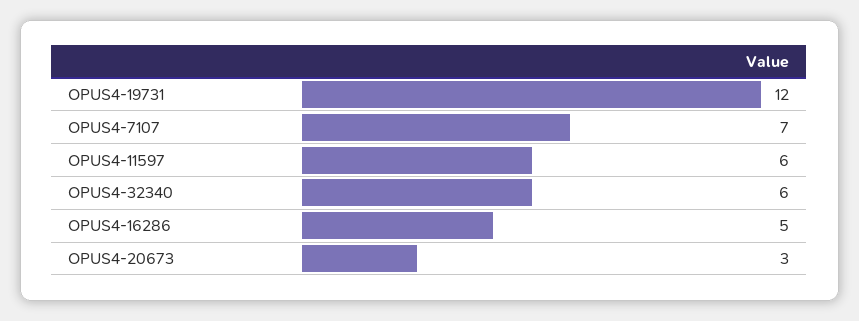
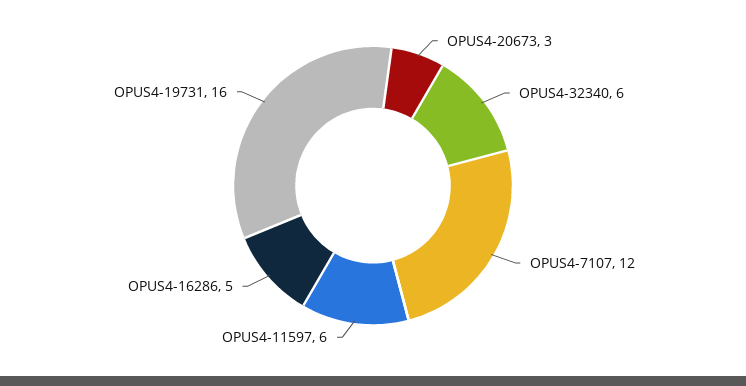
OPUS4-19731: 12 -> 16
OPUS4-7107: 7 -> 12

